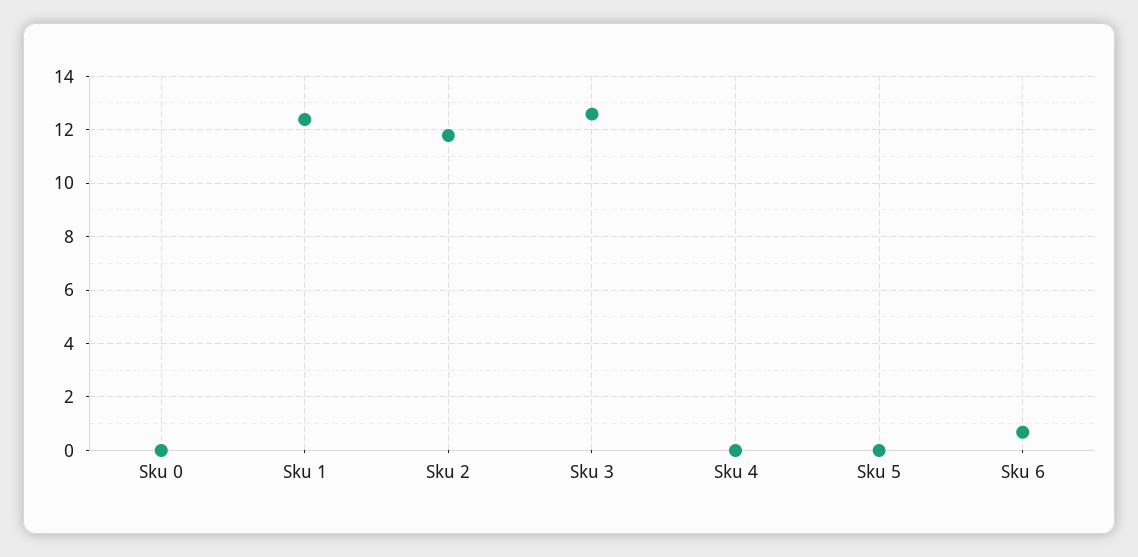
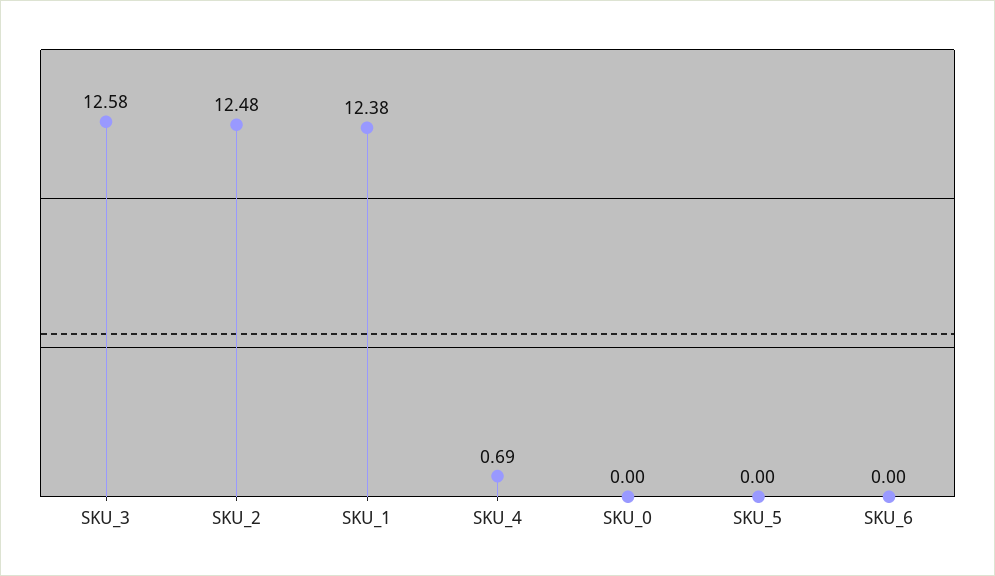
Sku 2: 11.75 -> 12.48
Sku 4: 0 -> 0.69
Sku 6: 0.75 -> 0

